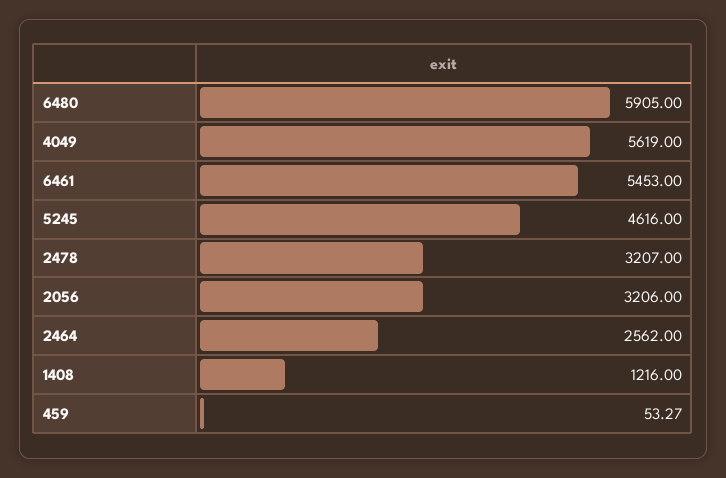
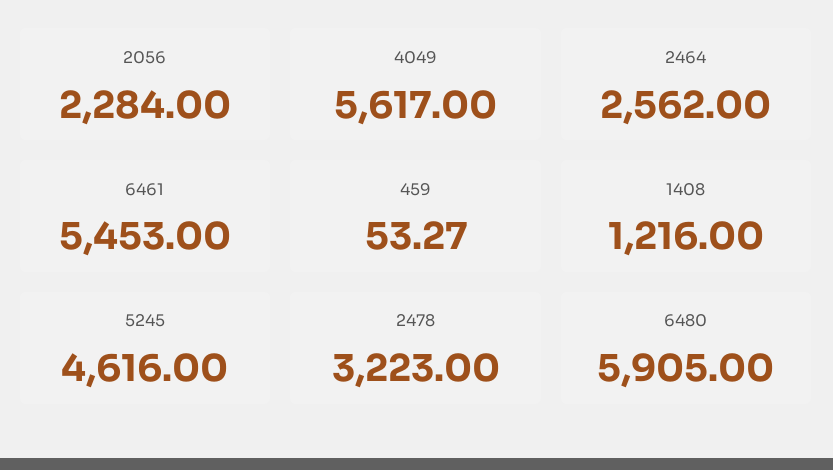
4049: 5619 -> 5617
2478: 3207 -> 3223
2056: 3206 -> 2284

